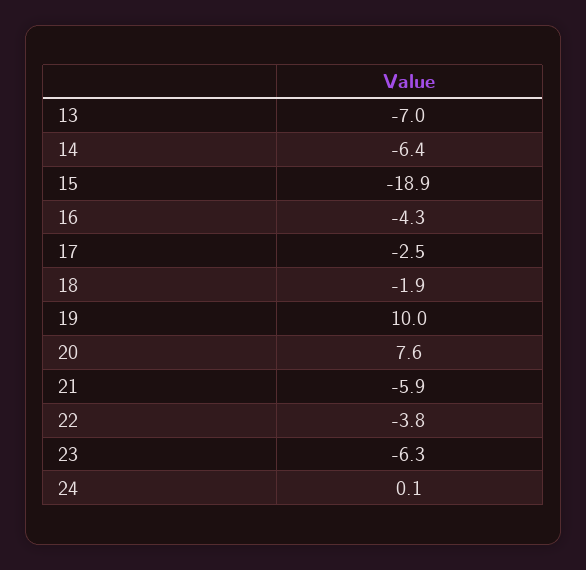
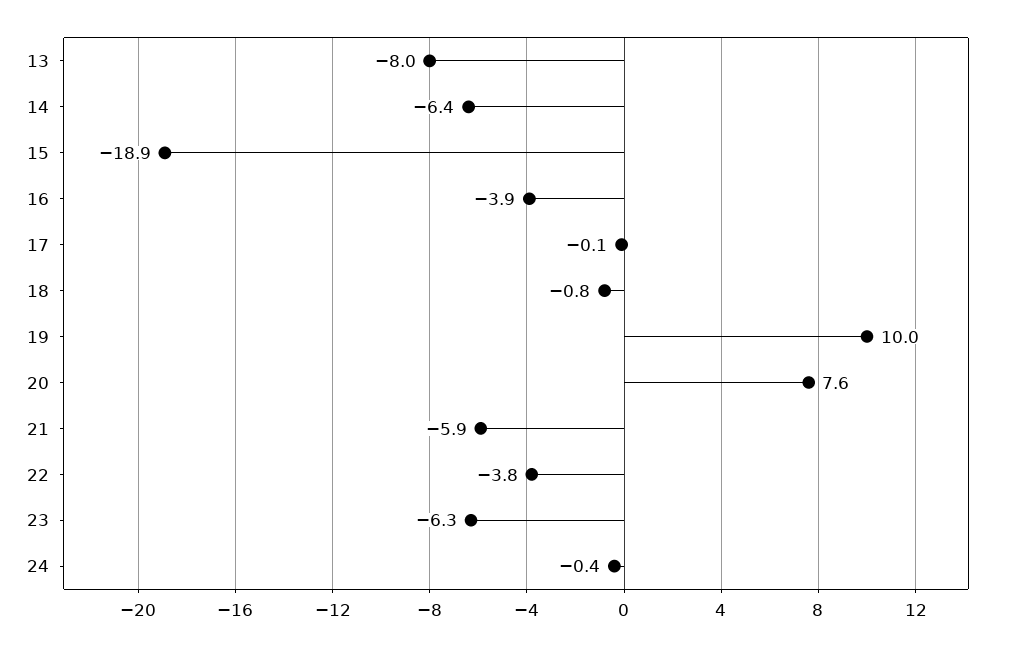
13: -7 -> -8
16: -4.3 -> -3.9
17: -2.5 -> -0.1
18: -1.9 -> -0.8
24: 0.1 -> -0.4

